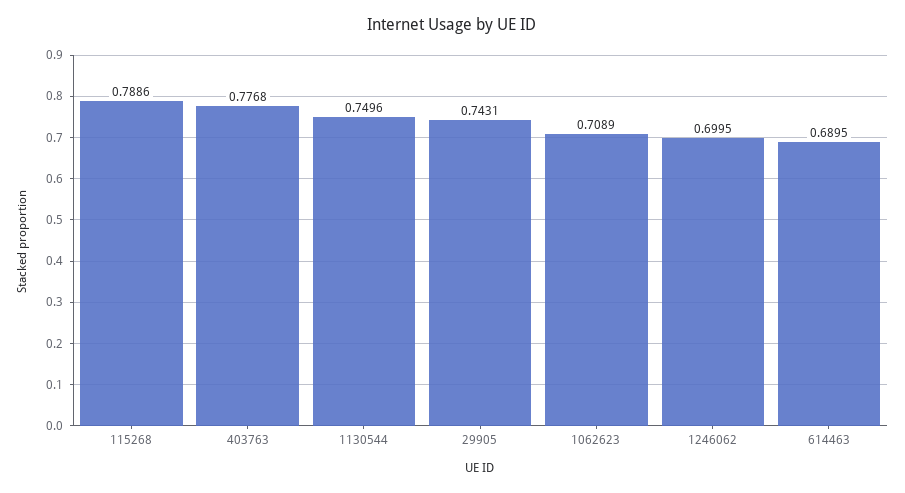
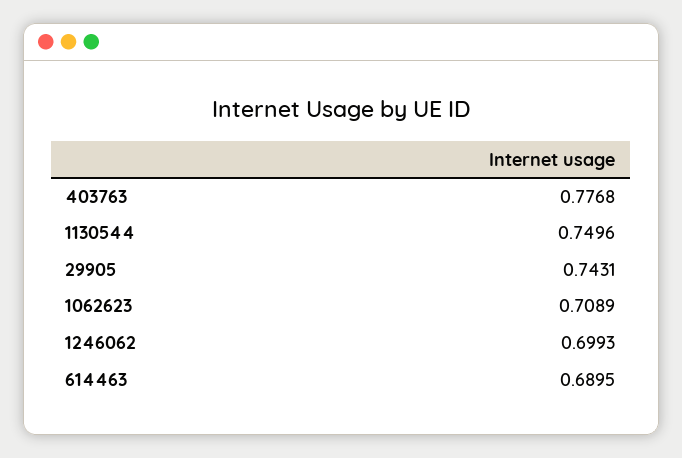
115268: 0.7886 -> none
1246062: 0.6995 -> 0.6993

